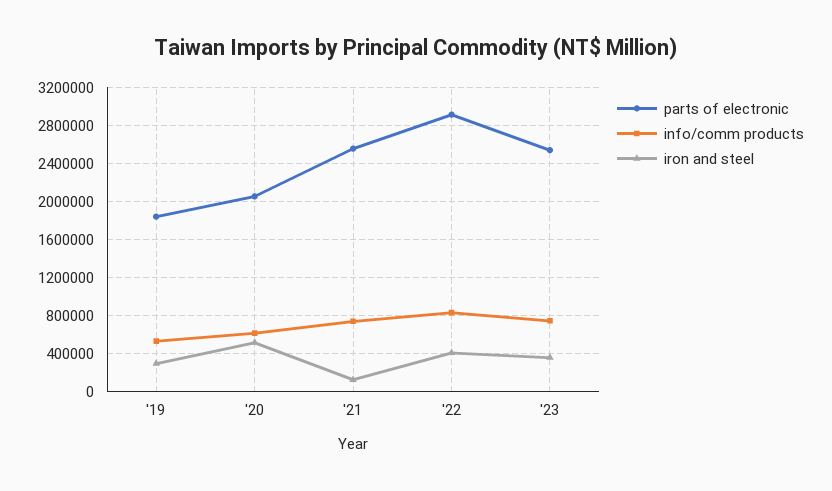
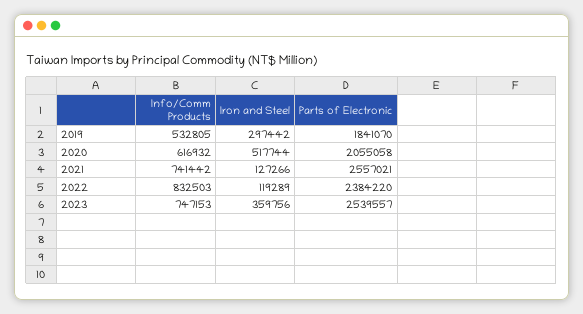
parts of electronic, '22: 2900000 -> 2384220
iron and steel, '22: 400000 -> 119289

